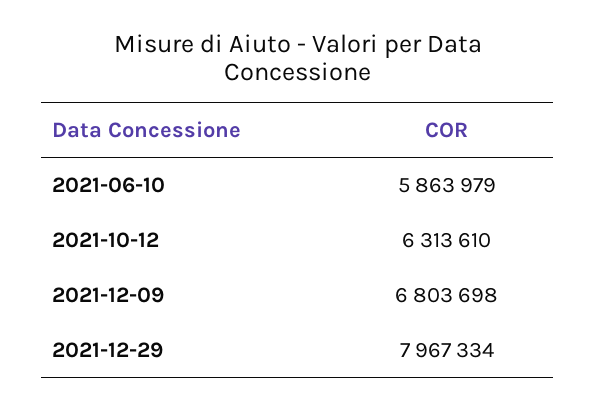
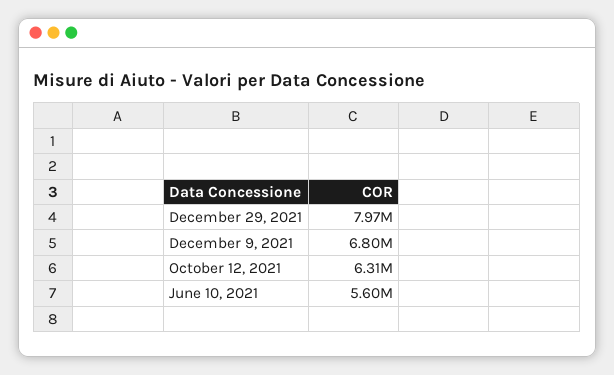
2021-06-10: 5863979 -> 5600000

